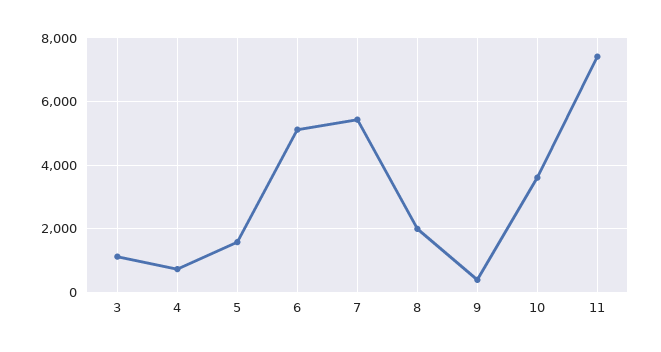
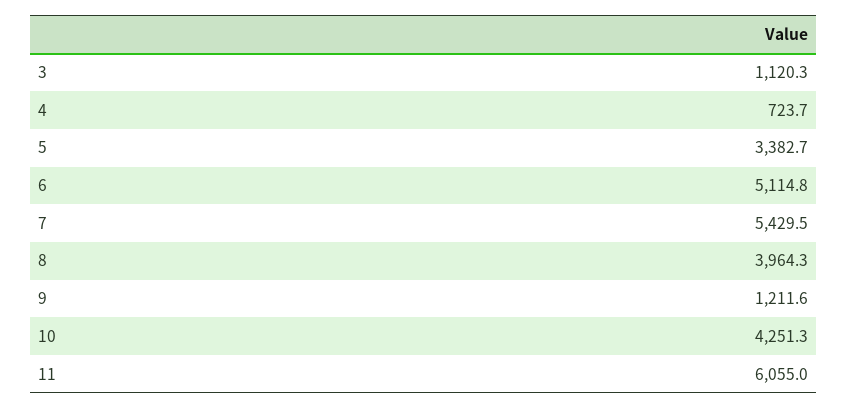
5: 1600 -> 3382.7
8: 2000 -> 3964.3
9: 400 -> 1211.6
10: 3600 -> 4251.3
11: 7400 -> 6055

